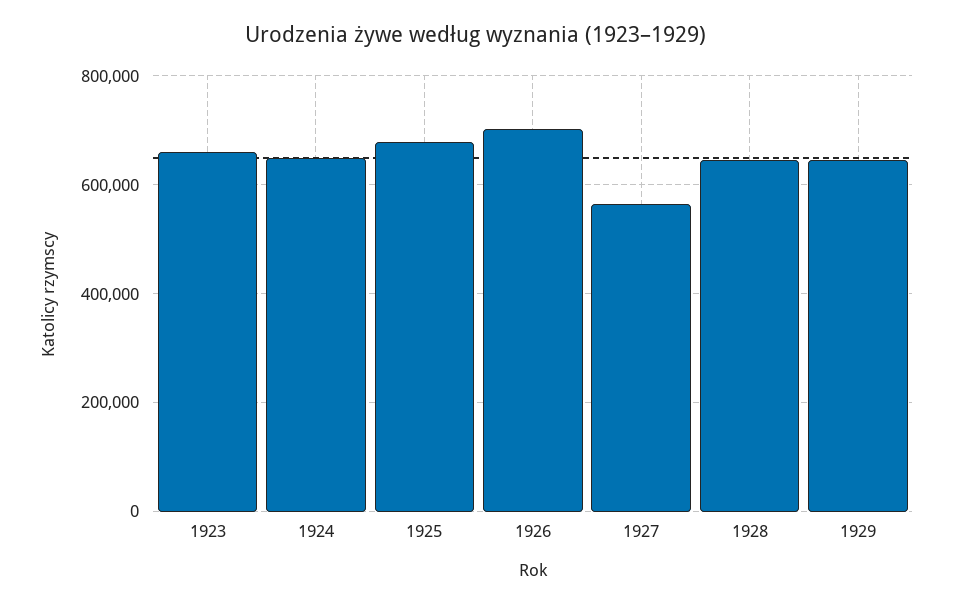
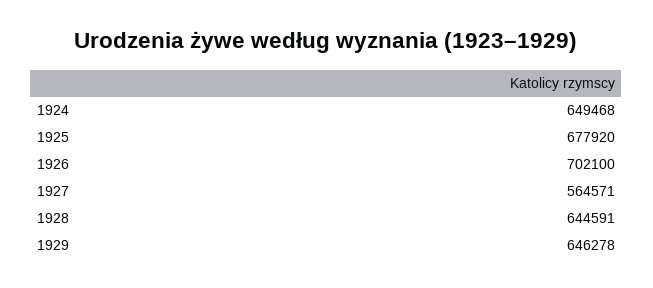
1923: 660000 -> none

